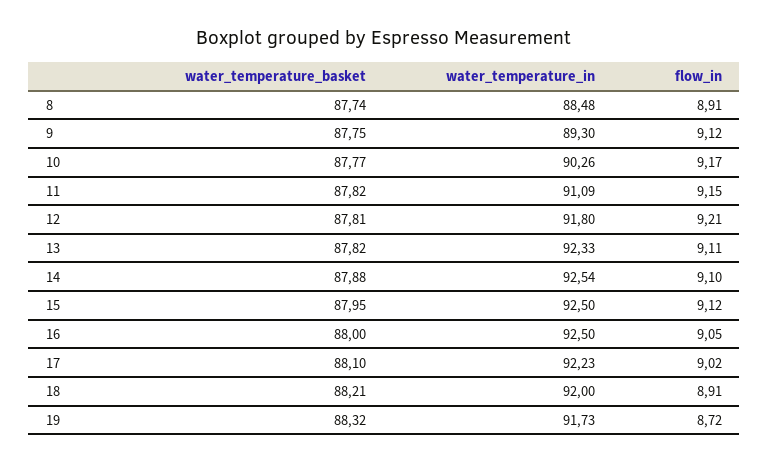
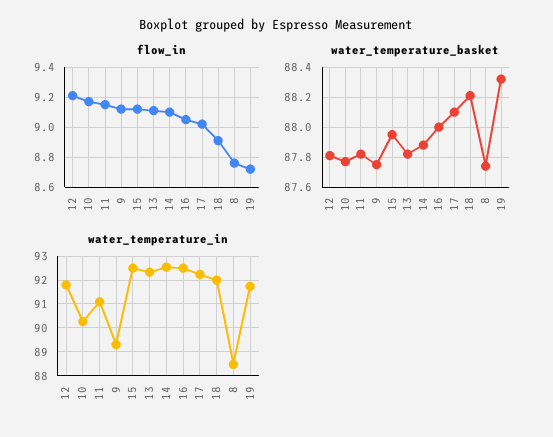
flow_in, 8: 8.91 -> 8.75

